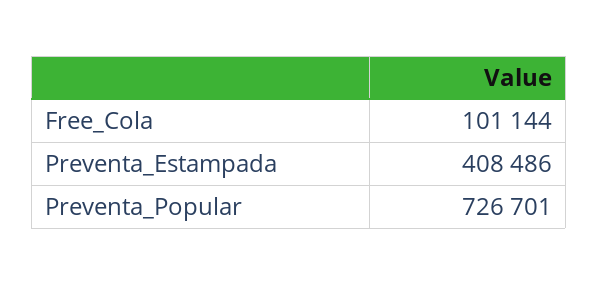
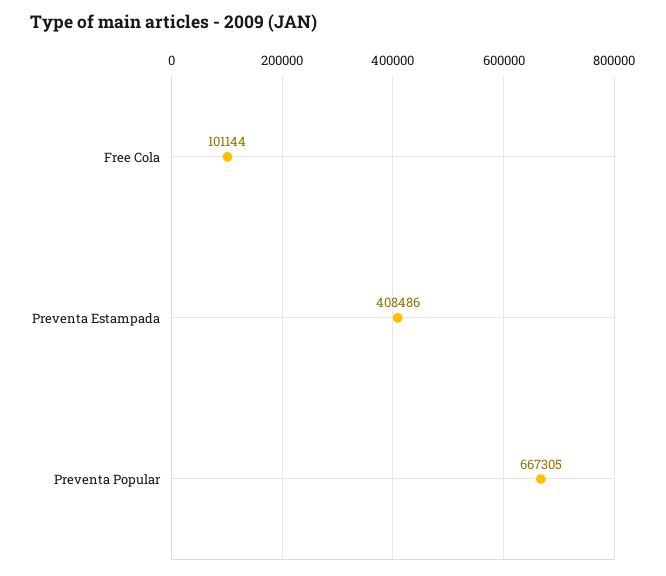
Preventa_Popular: 726701 -> 667305

